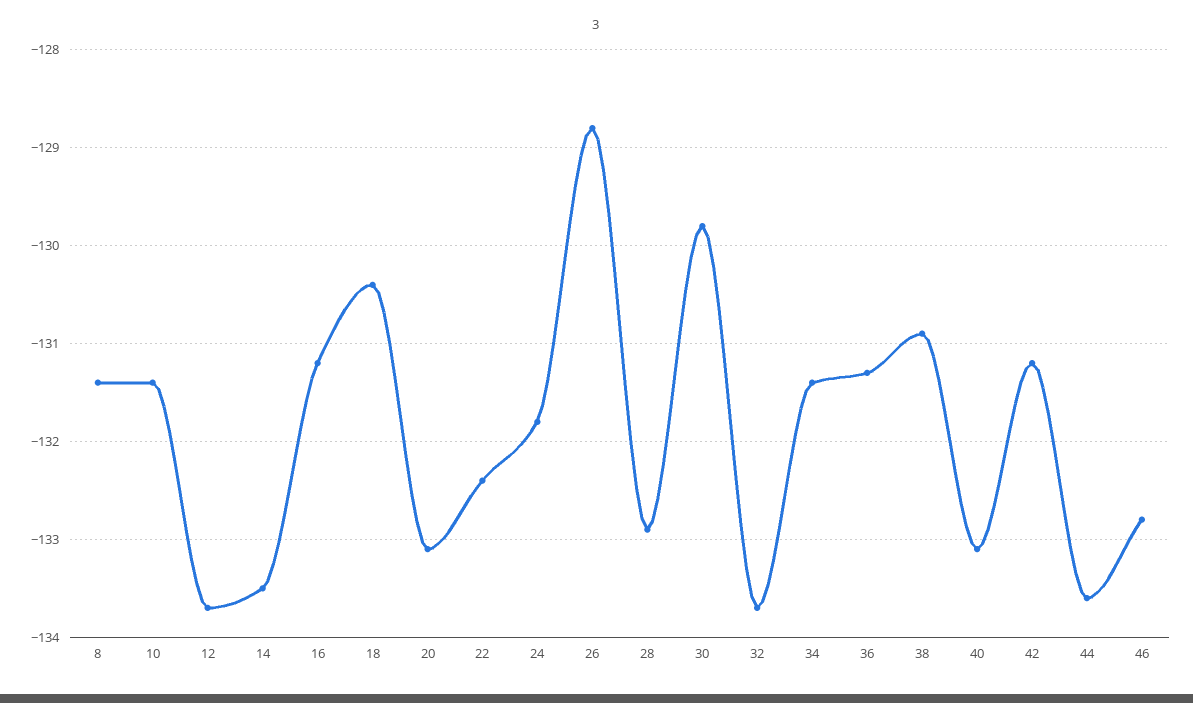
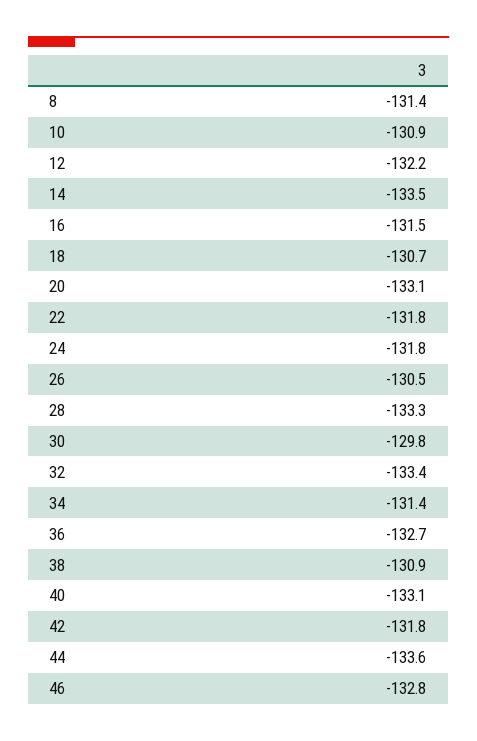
10: -131.4 -> -130.9
12: -133.7 -> -132.2
16: -131.2 -> -131.5
18: -130.4 -> -130.7
22: -132.4 -> -131.8
26: -128.8 -> -130.5
28: -132.9 -> -133.3
32: -133.7 -> -133.4
36: -131.3 -> -132.7
42: -131.2 -> -131.8

